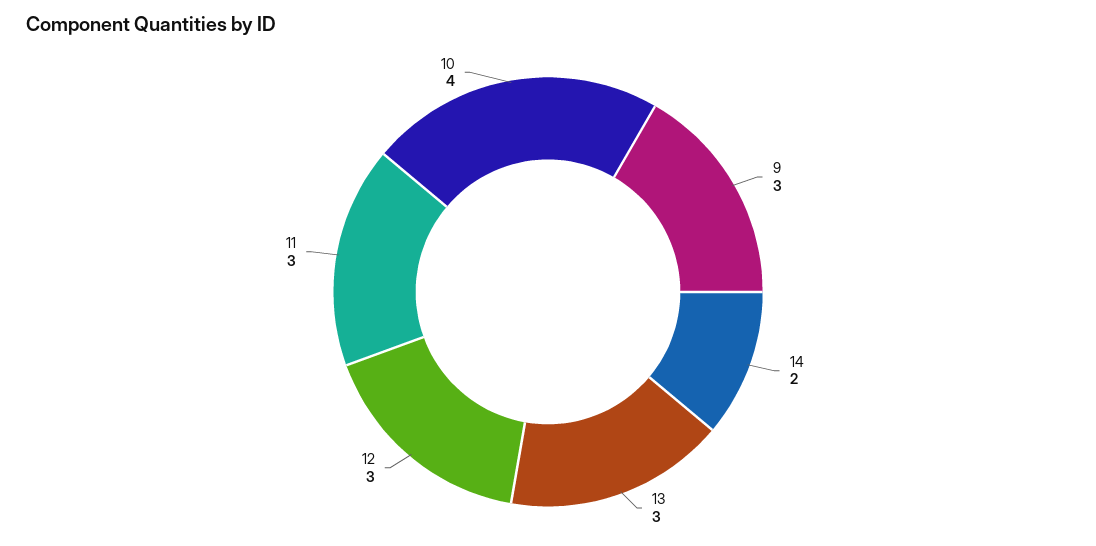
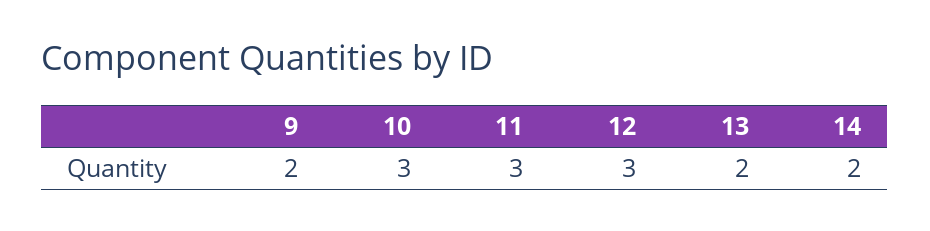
9: 3 -> 2
13: 3 -> 2
10: 4 -> 3

